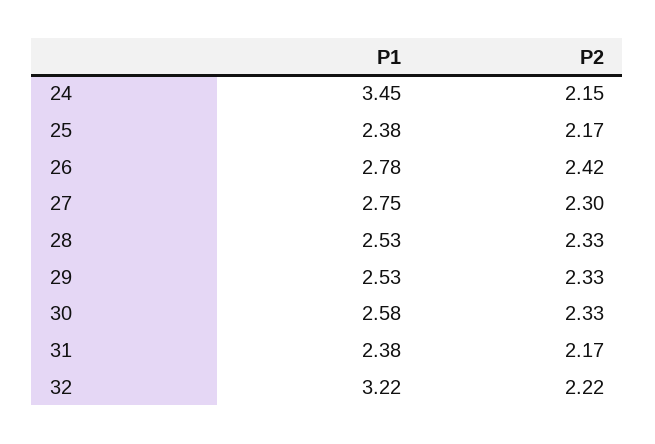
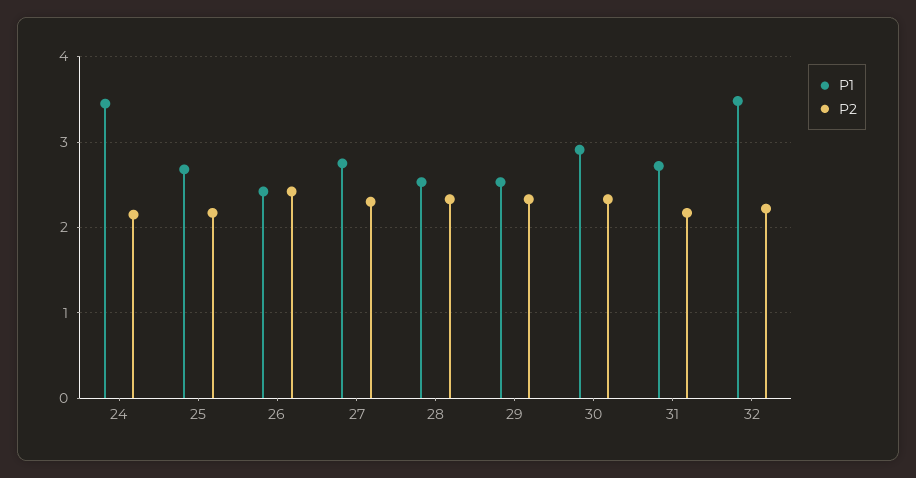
P1, 25: 2.38 -> 2.7
P1, 26: 2.78 -> 2.4
P1, 30: 2.58 -> 2.9
P1, 31: 2.38 -> 2.7
P1, 32: 3.22 -> 3.5

